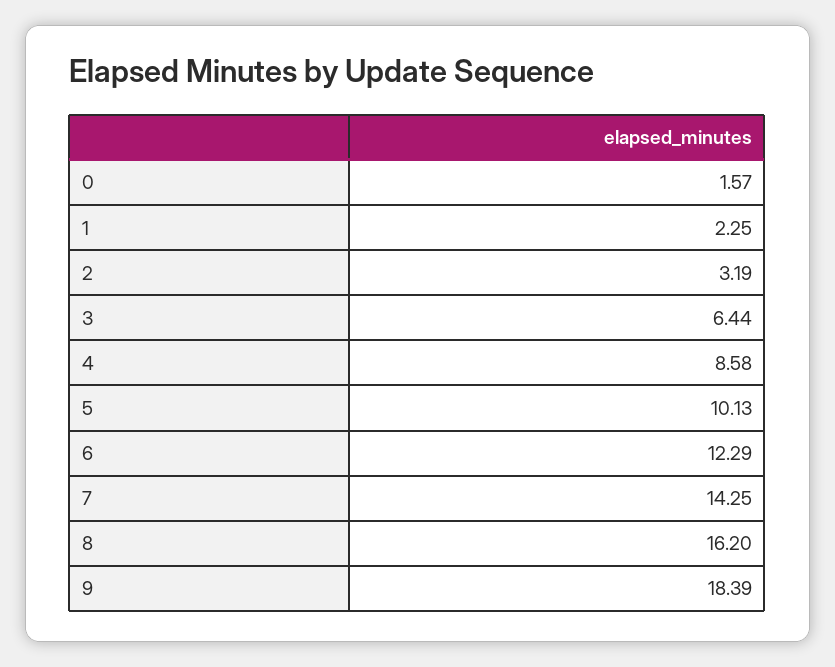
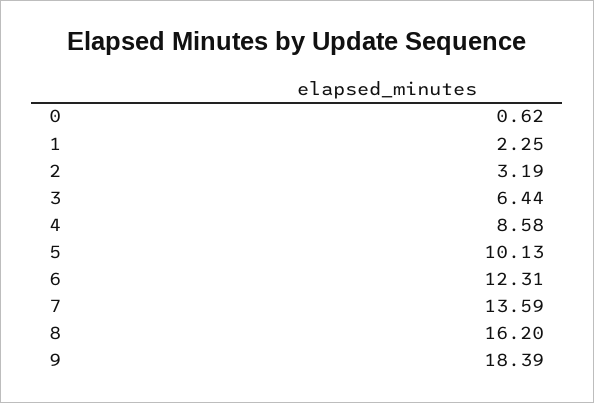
0: 1.57 -> 0.62
6: 12.29 -> 12.31
7: 14.25 -> 13.59

